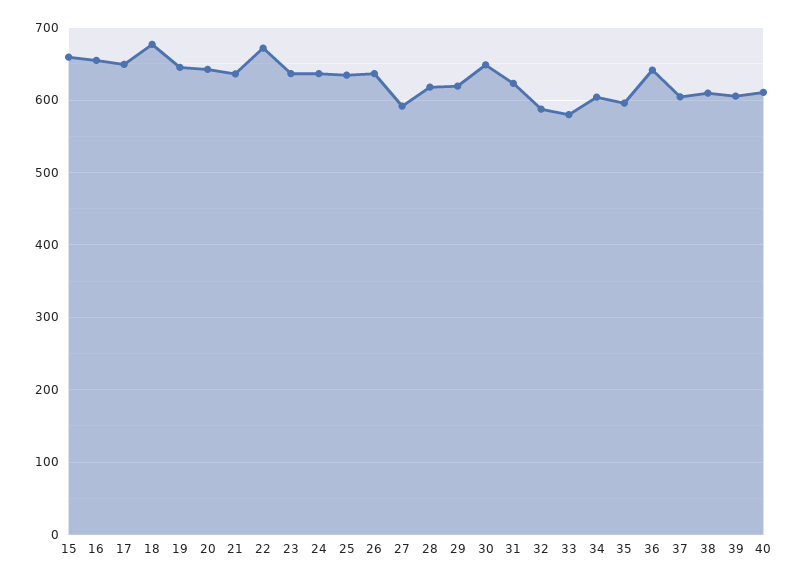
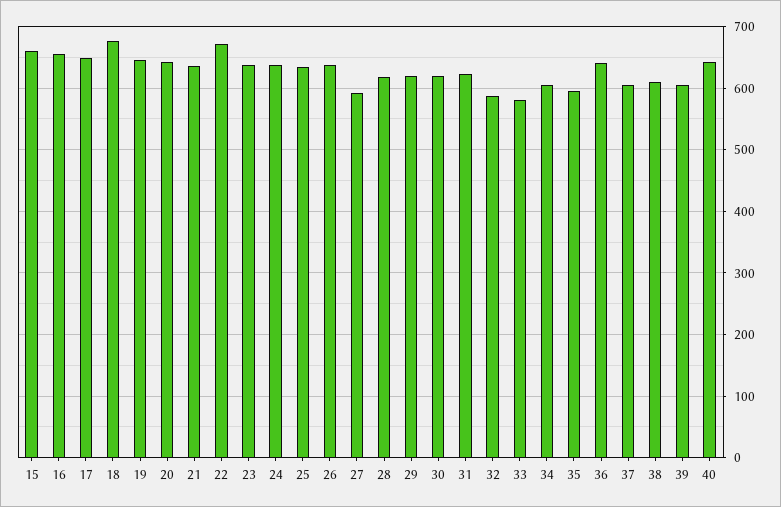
30: 650 -> 620
40: 610 -> 640

